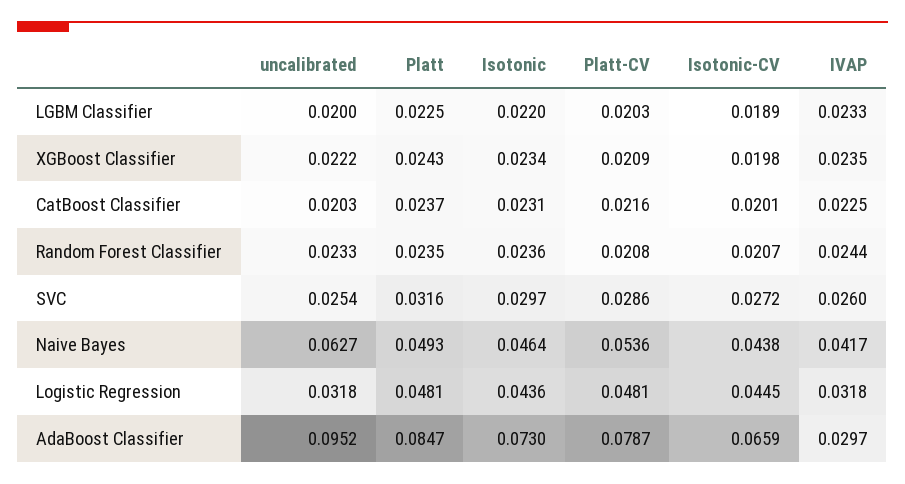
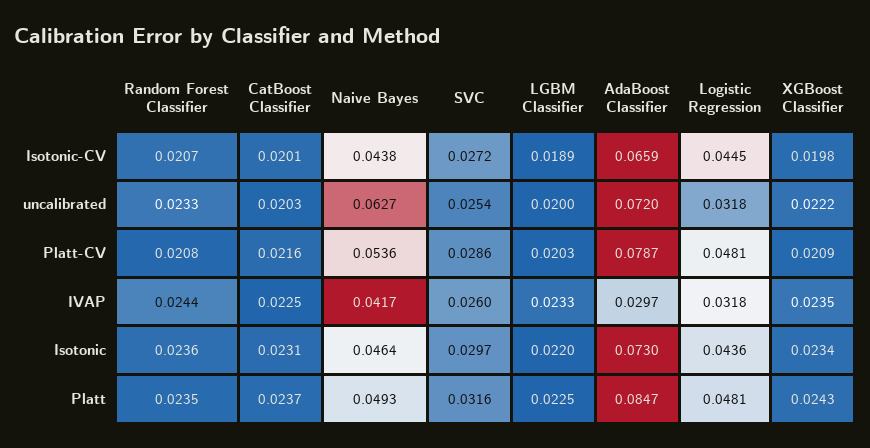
uncalibrated, AdaBoost Classifier: 0.0952 -> 0.072

